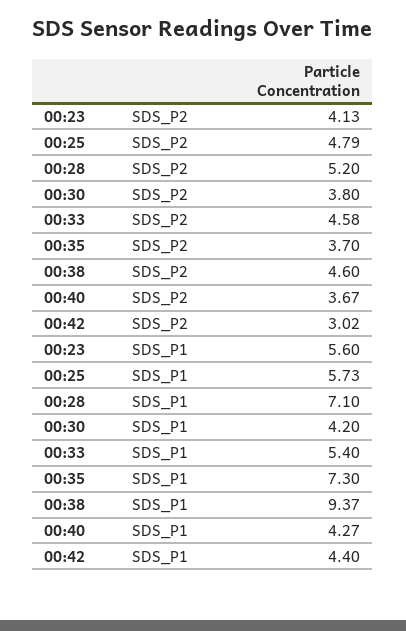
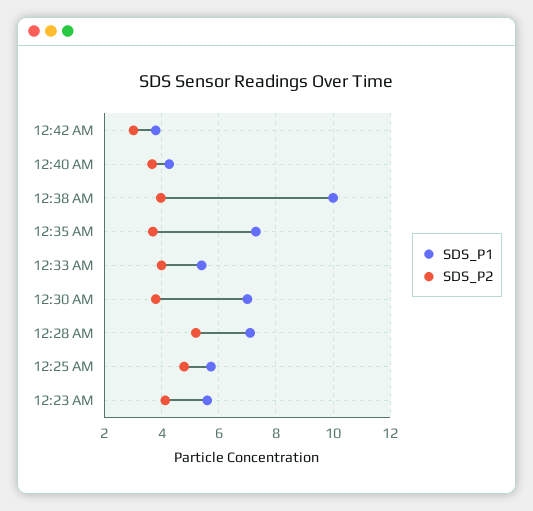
SDS_P2, 00:33: 4.58 -> 4
SDS_P2, 00:38: 4.6 -> 4
SDS_P1, 00:30: 4.2 -> 7
SDS_P1, 00:38: 9.37 -> 10
SDS_P1, 00:42: 4.4 -> 3.75

